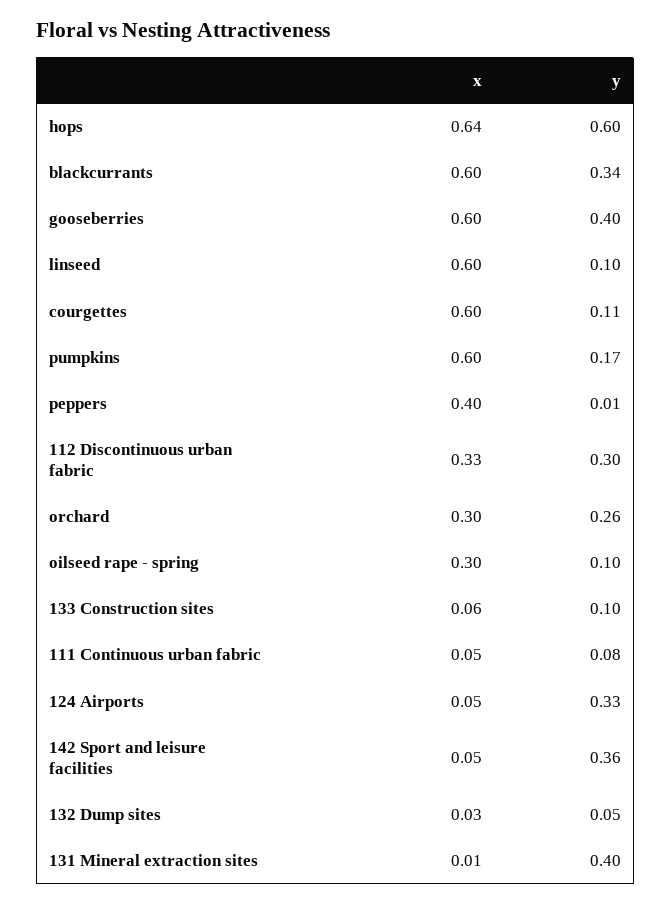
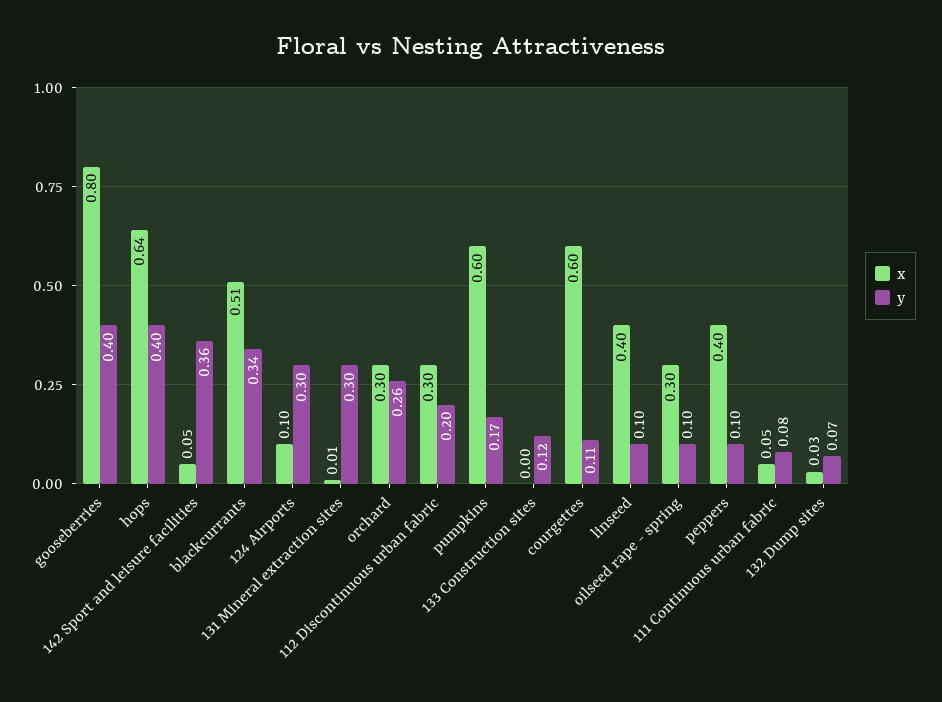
y, hops: 0.6 -> 0.4
x, blackcurrants: 0.6 -> 0.51
x, gooseberries: 0.6 -> 0.8
x, linseed: 0.6 -> 0.4
y, peppers: 0.01 -> 0.1
x, 112 Discontinuous urban fabric: 0.33 -> 0.3
y, 112 Discontinuous urban fabric: 0.3 -> 0.2
x, 133 Construction sites: 0.06 -> 0
y, 133 Construction sites: 0.1 -> 0.12
x, 124 Airports: 0.05 -> 0.1
y, 124 Airports: 0.33 -> 0.3
y, 132 Dump sites: 0.05 -> 0.07
y, 131 Mineral extraction sites: 0.4 -> 0.3

